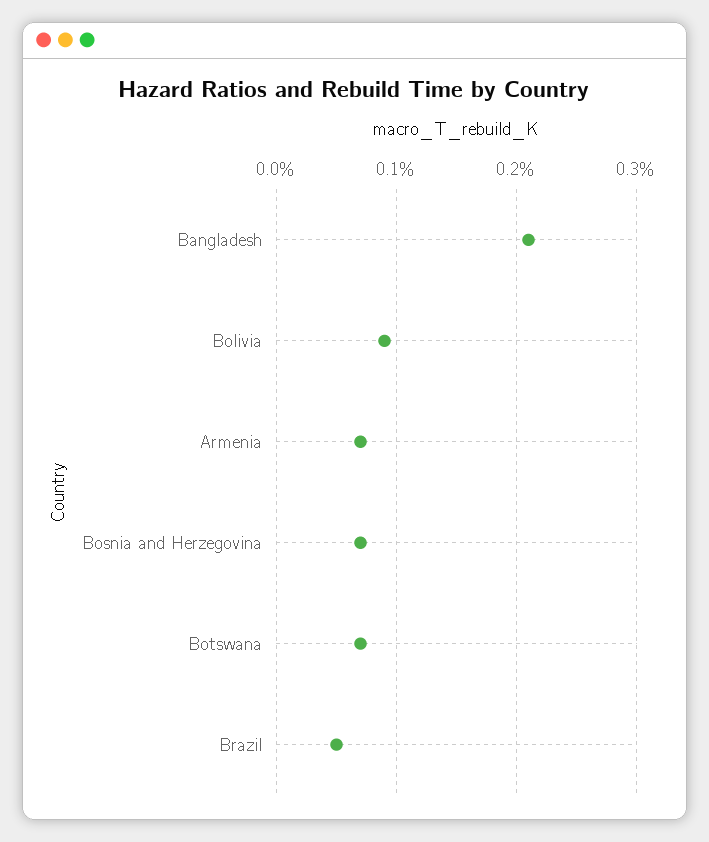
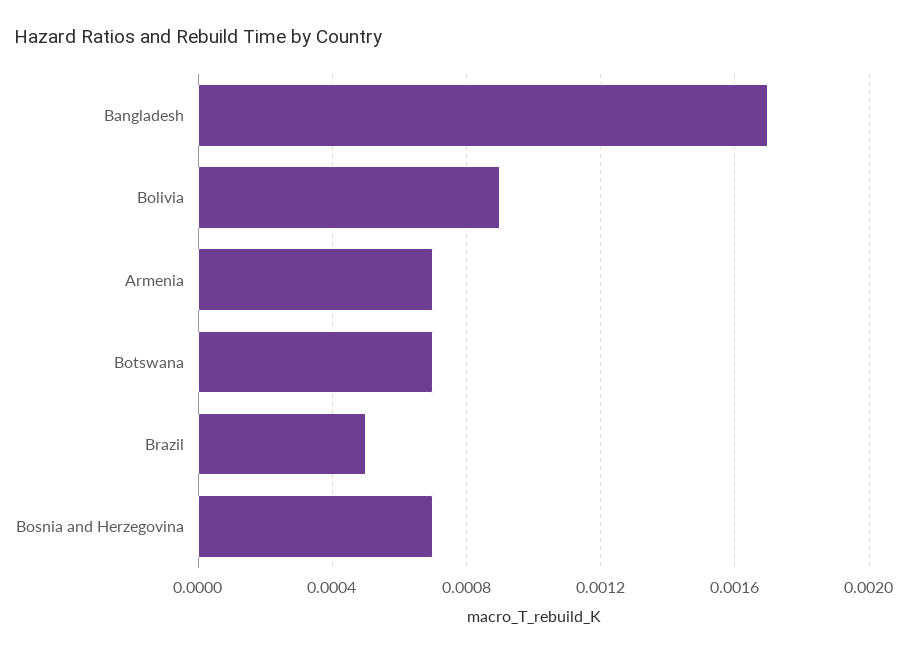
Bangladesh: 0.0021 -> 0.0017

